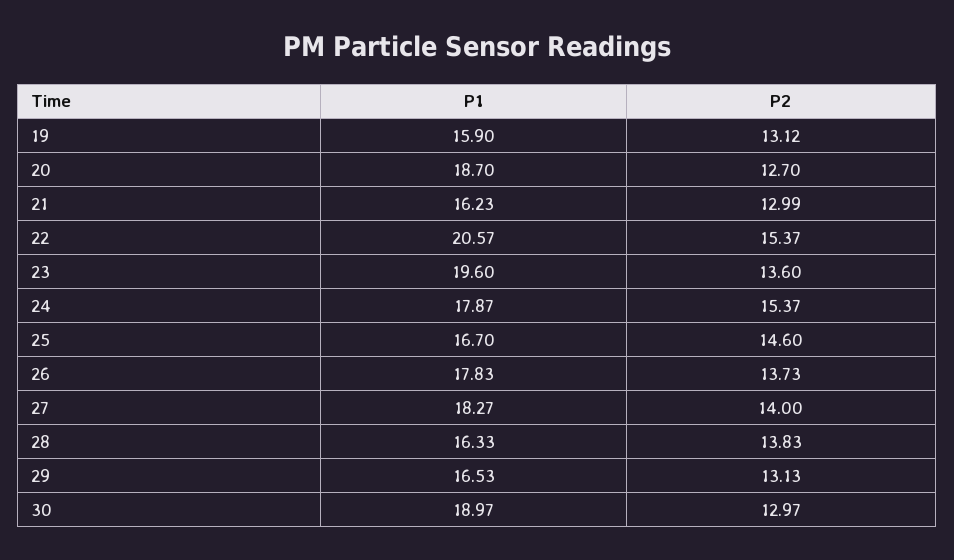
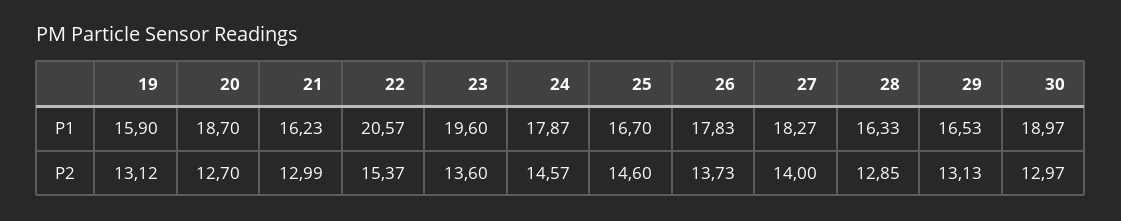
P2, 24: 15.37 -> 14.57
P2, 28: 13.83 -> 12.85

